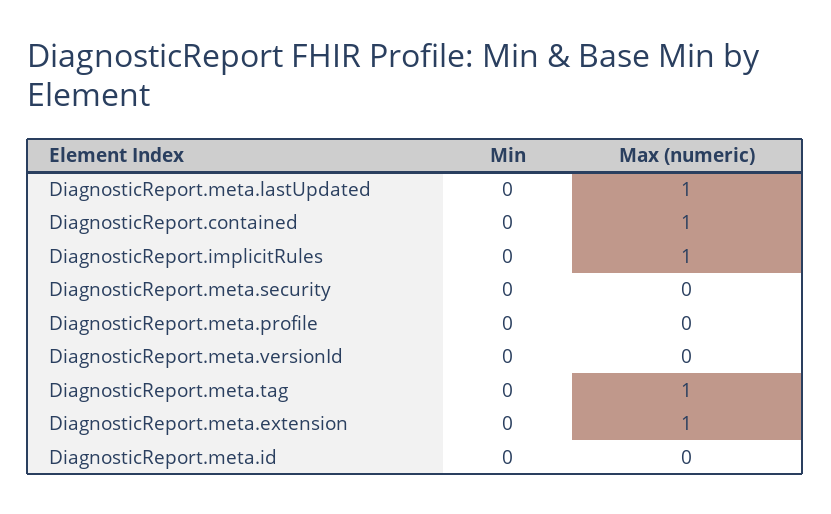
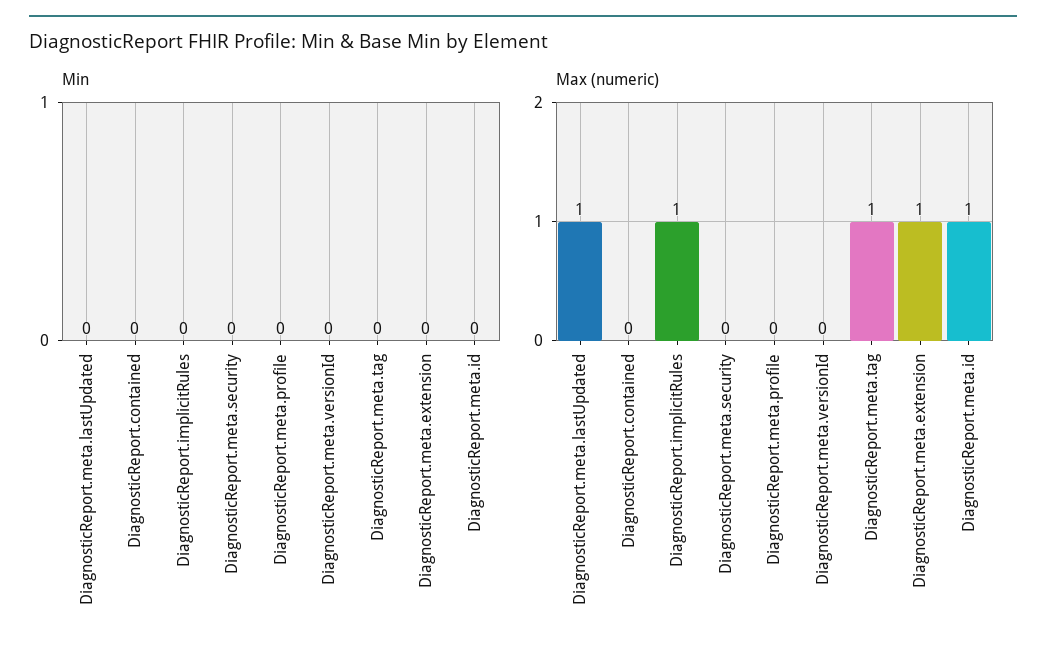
Max (numeric), DiagnosticReport.contained: 1 -> 0
Max (numeric), DiagnosticReport.meta.id: 0 -> 1

